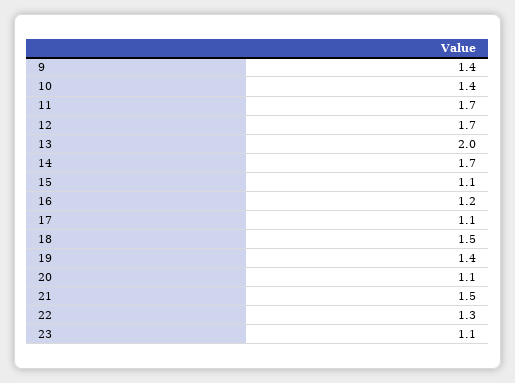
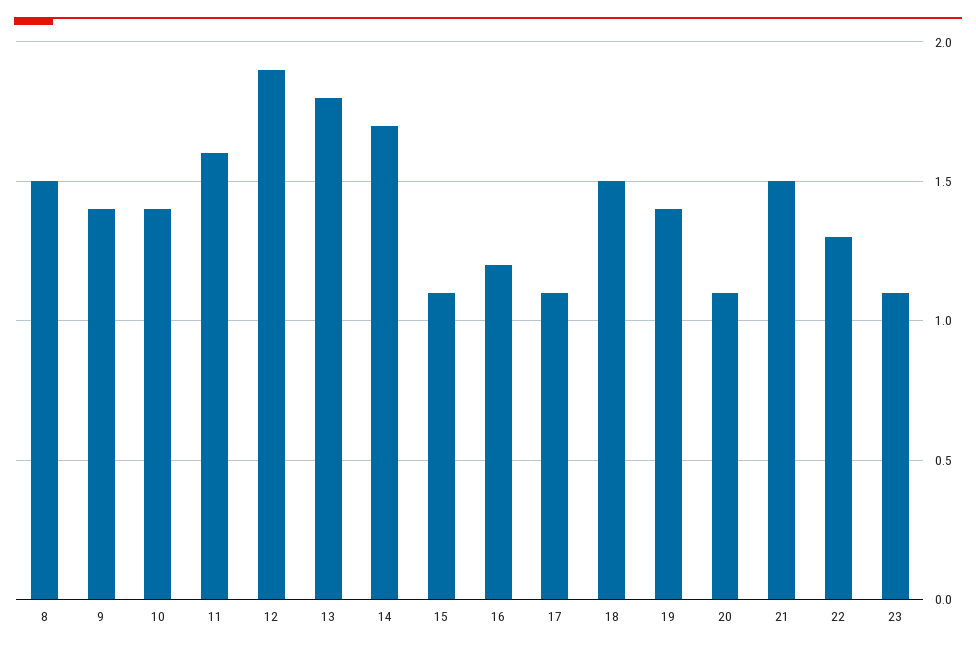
11: 1.7 -> 1.6
12: 1.7 -> 1.9
13: 2 -> 1.8
8: none -> 1.5

